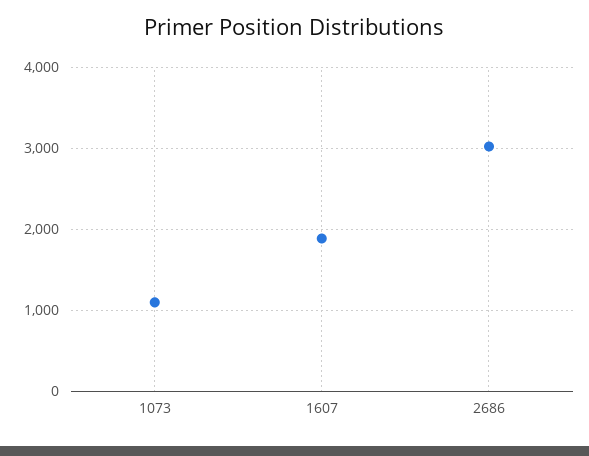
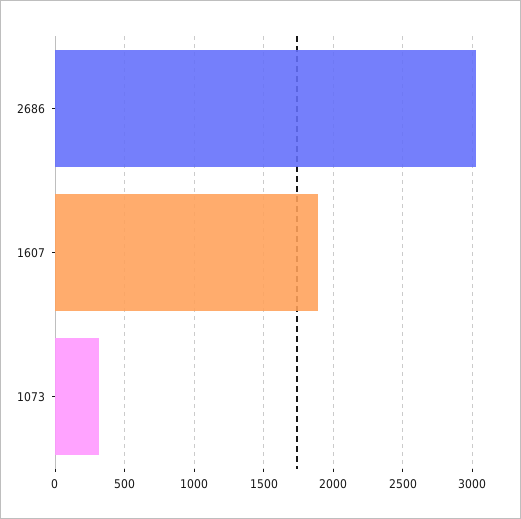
1073: 1100 -> 300

